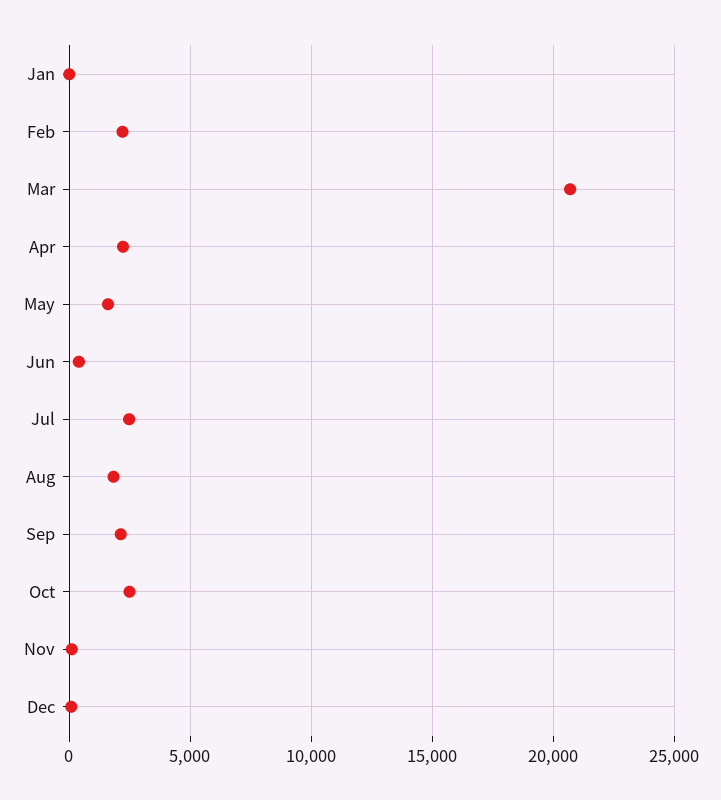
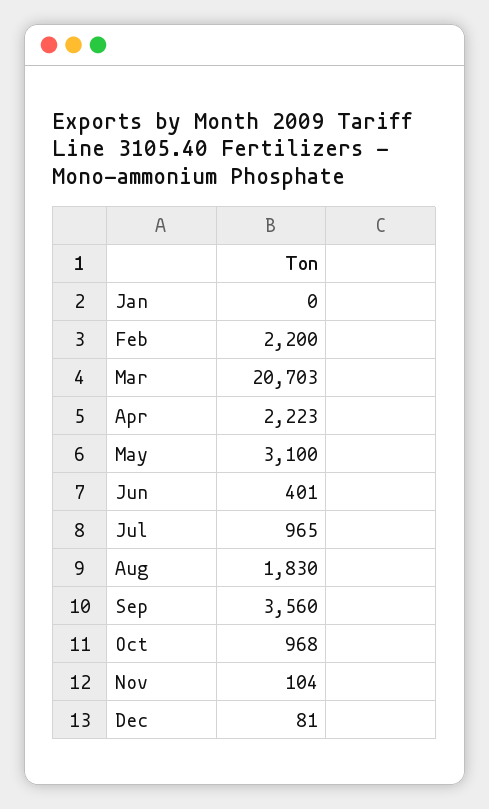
May: 1500 -> 3100
Jul: 2500 -> 965
Sep: 2000 -> 3560
Oct: 2500 -> 968

